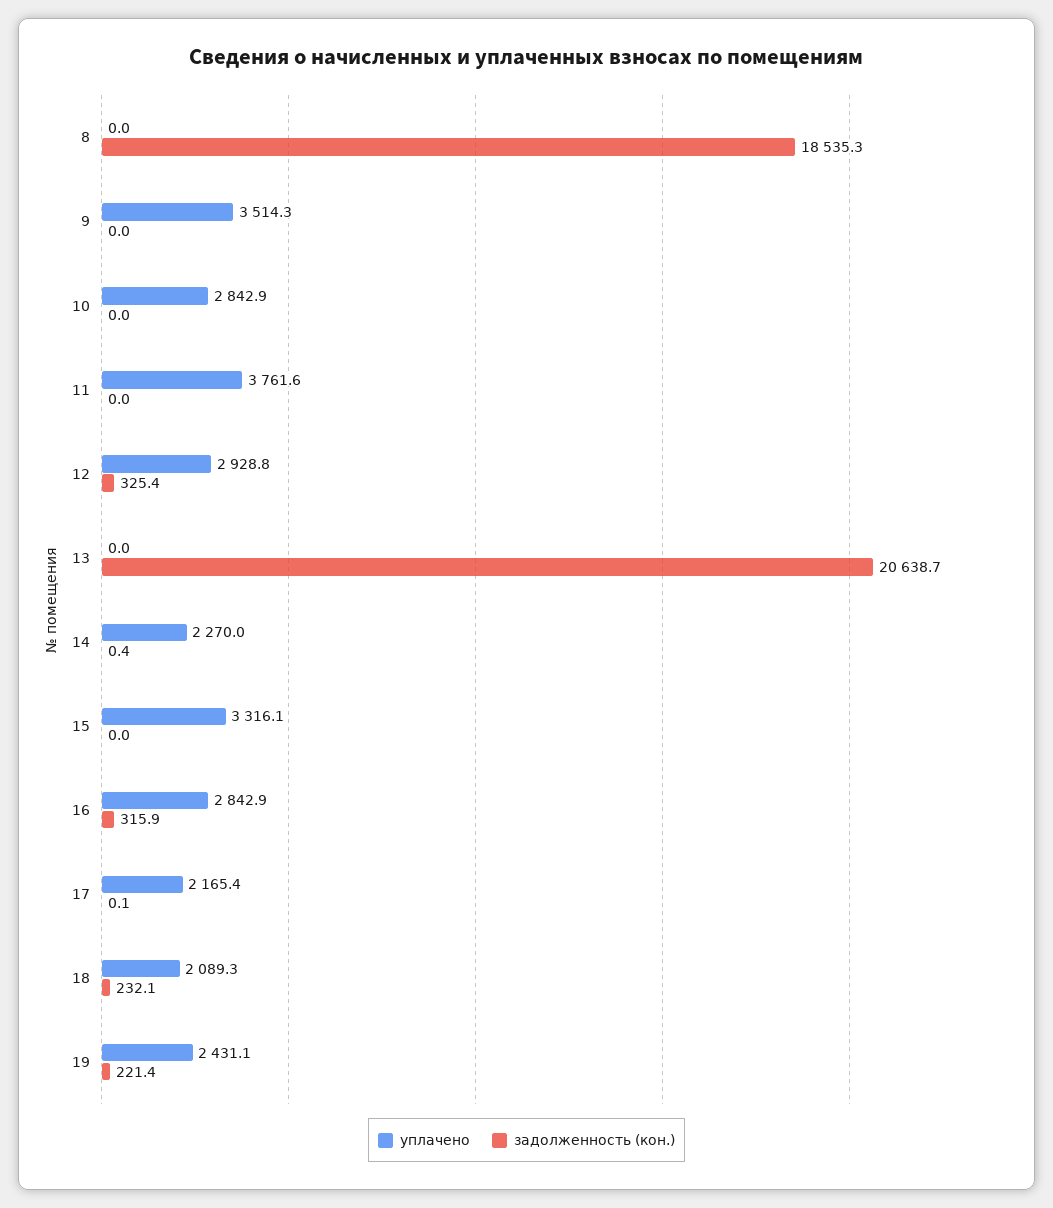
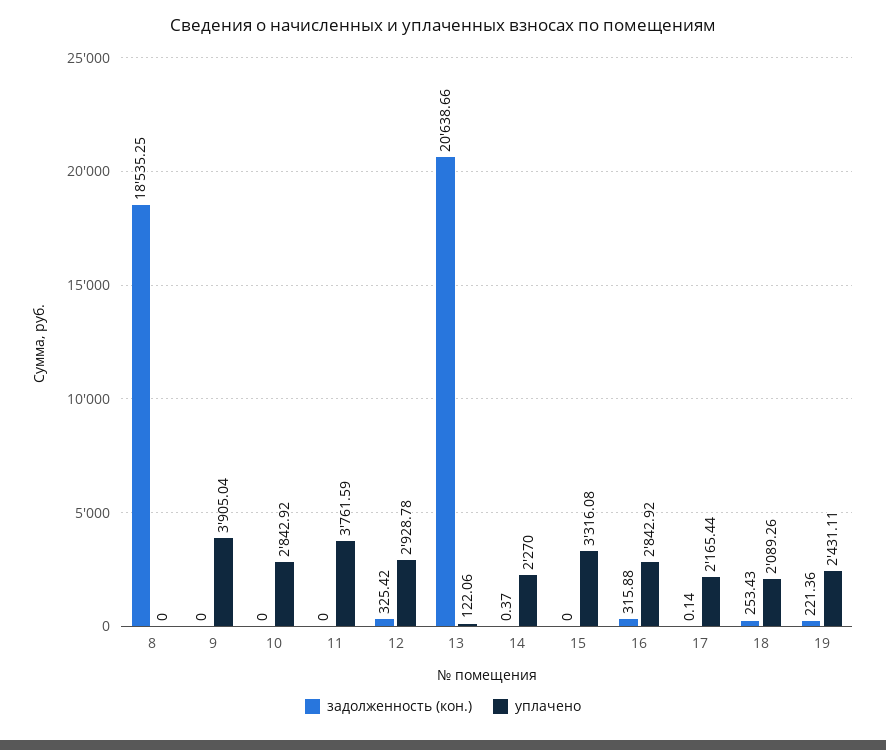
уплачено, 9: 3514.3 -> 3905.04
уплачено, 13: 0 -> 122.06
задолженность (кон.), 18: 232.1 -> 253.43

